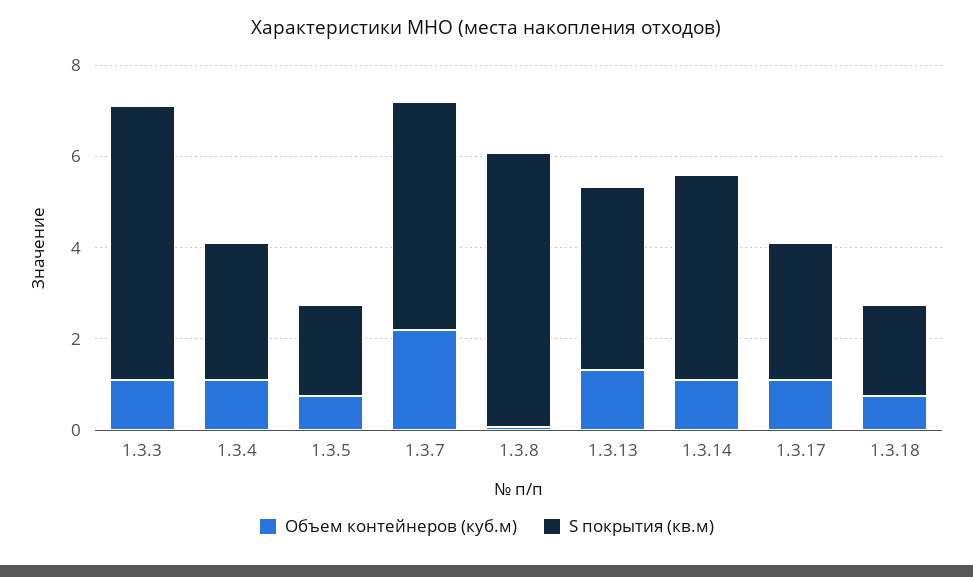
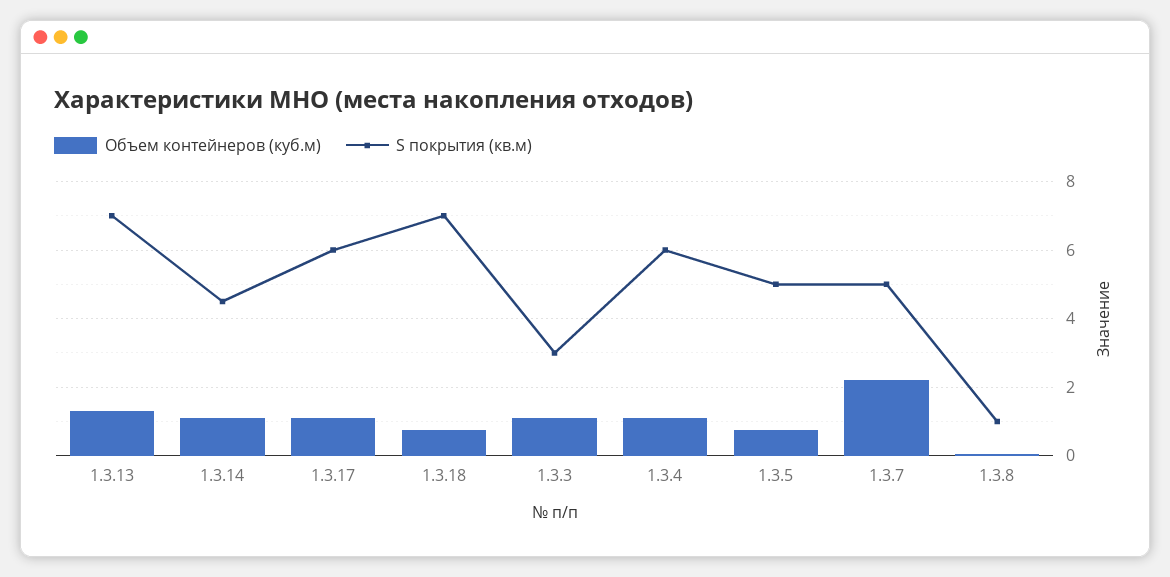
S покрытия (кв.м), 1.3.3: 6 -> 3
S покрытия (кв.м), 1.3.4: 3 -> 6
S покрытия (кв.м), 1.3.5: 2 -> 5
S покрытия (кв.м), 1.3.8: 6 -> 1
S покрытия (кв.м), 1.3.13: 4 -> 7
S покрытия (кв.м), 1.3.17: 3 -> 6
S покрытия (кв.м), 1.3.18: 2 -> 7

